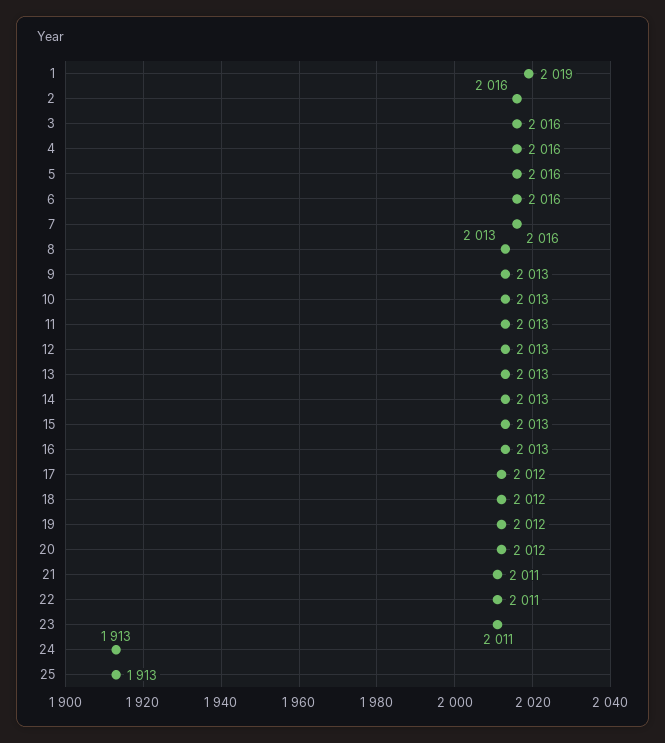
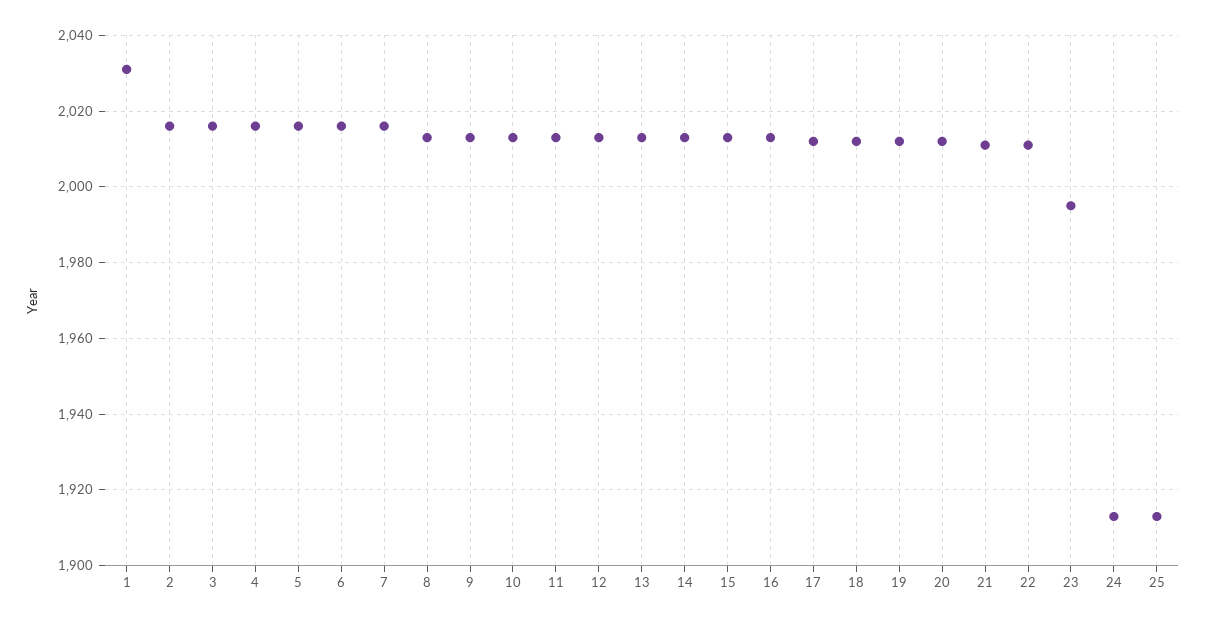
1: 2019 -> 2030
23: 2011 -> 1995

